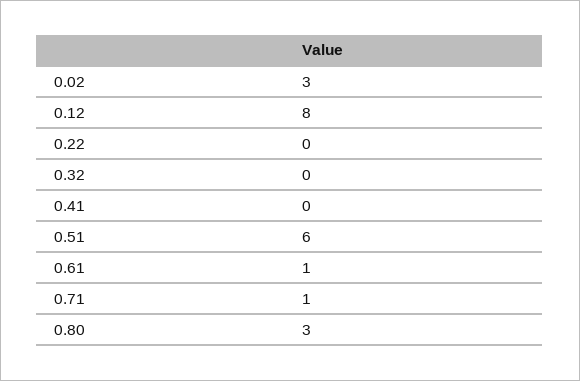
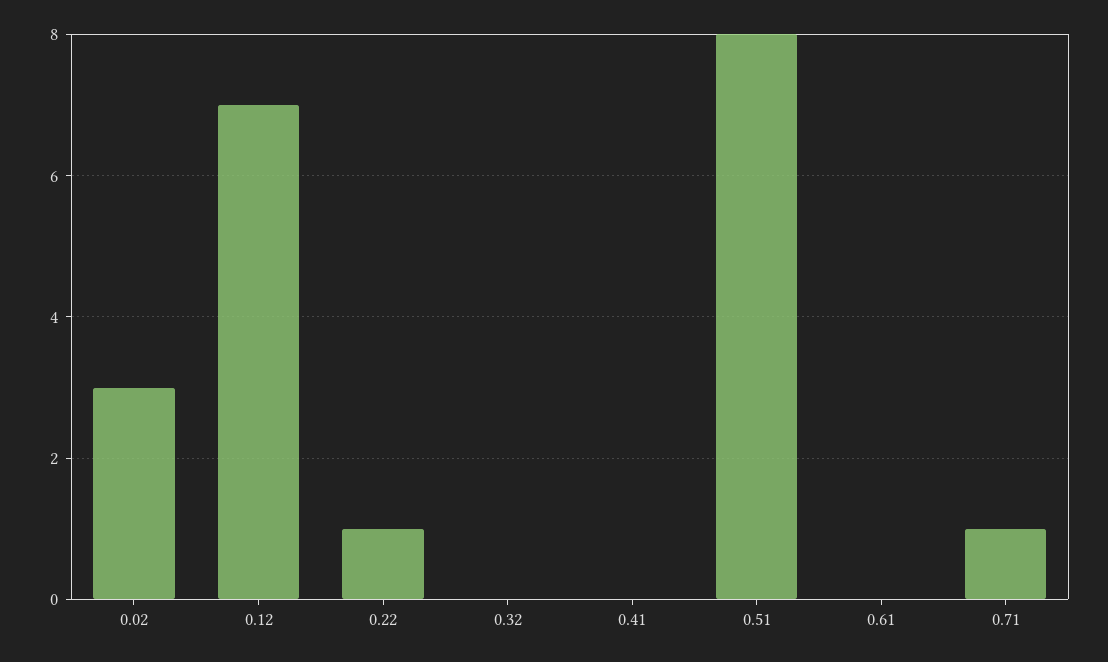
0.12: 8 -> 7
0.22: 0 -> 1
0.51: 6 -> 8
0.61: 1 -> 0
0.80: 3 -> none

